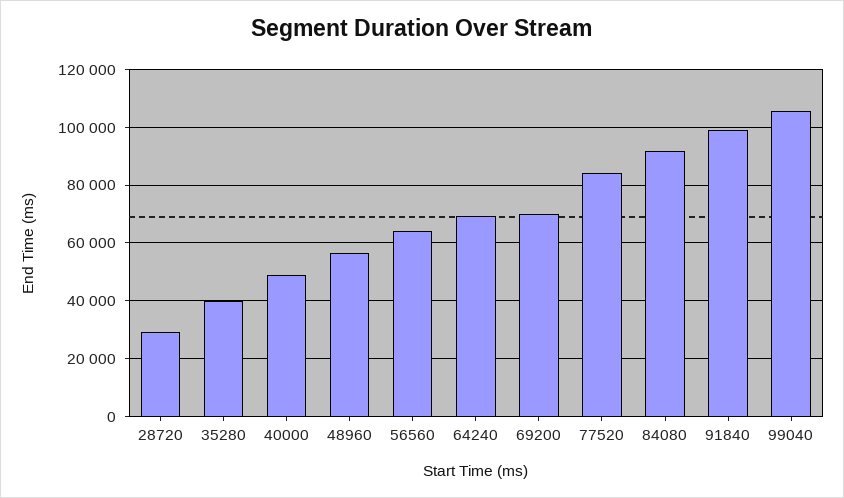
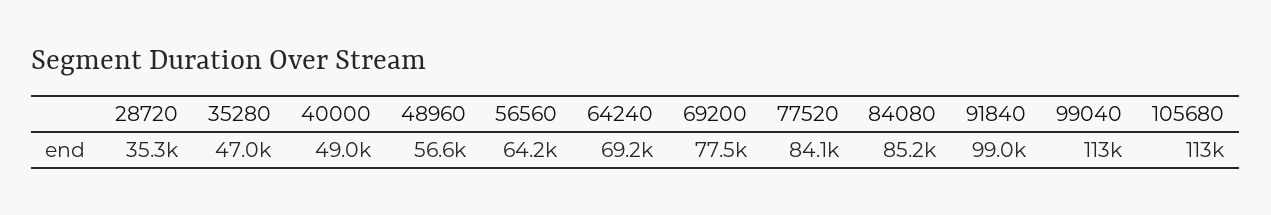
28720: 30000 -> 35300
35280: 40000 -> 47000
69200: 70000 -> 77500
84080: 92500 -> 85200
99040: 105000 -> 113000
105680: none -> 113000

